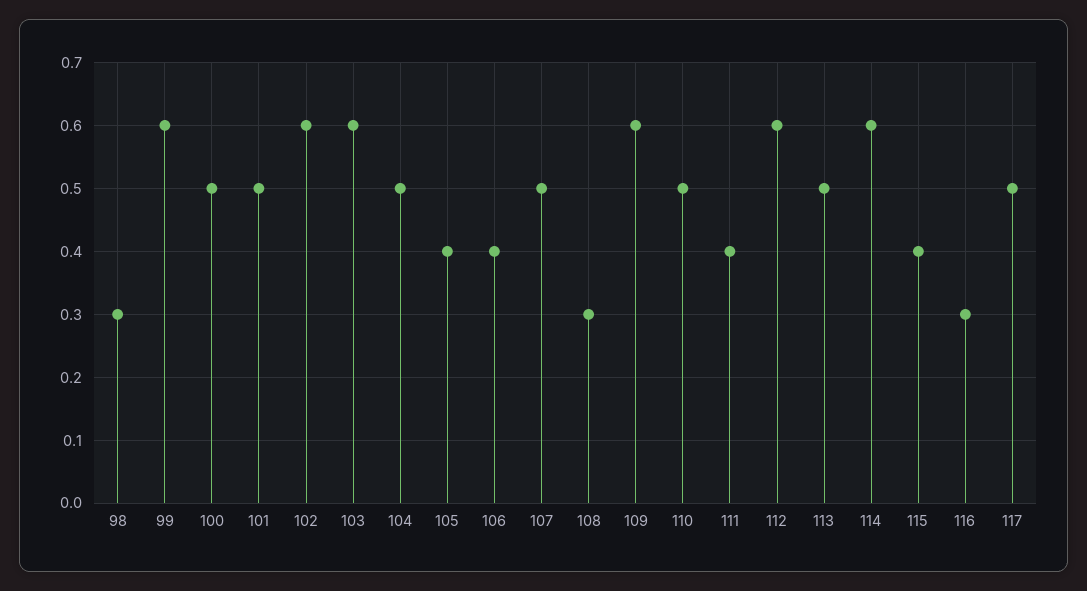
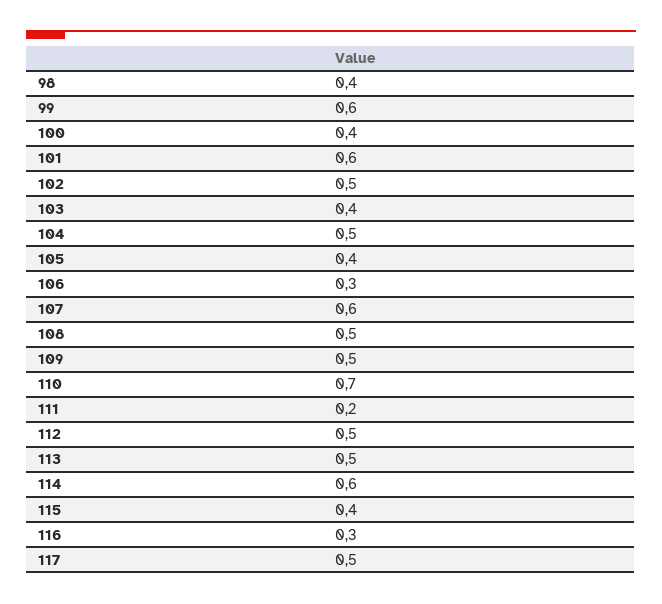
98: 0.3 -> 0.4
100: 0.5 -> 0.4
101: 0.5 -> 0.6
102: 0.6 -> 0.5
103: 0.6 -> 0.4
106: 0.4 -> 0.3
107: 0.5 -> 0.6
108: 0.3 -> 0.5
109: 0.6 -> 0.5
110: 0.5 -> 0.7
111: 0.4 -> 0.2
112: 0.6 -> 0.5

